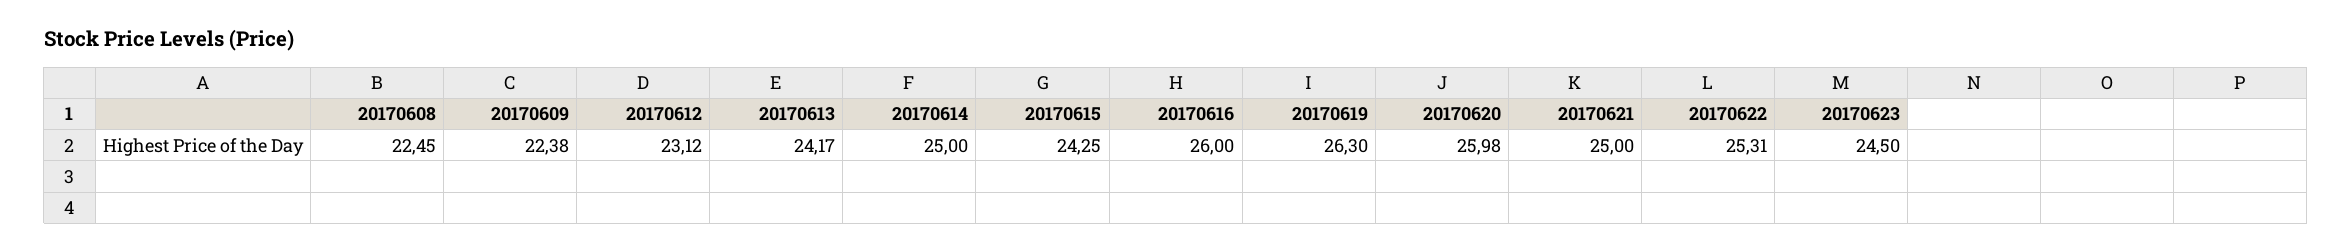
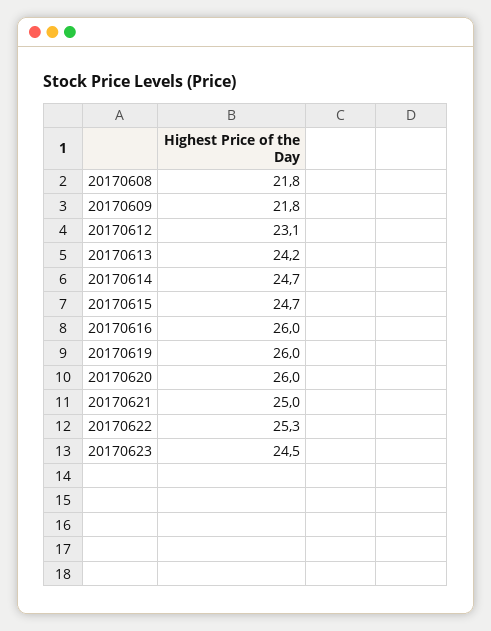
20170608: 22.45 -> 21.8
20170609: 22.38 -> 21.8
20170614: 25 -> 24.7
20170615: 24.25 -> 24.7
20170619: 26.3 -> 26

